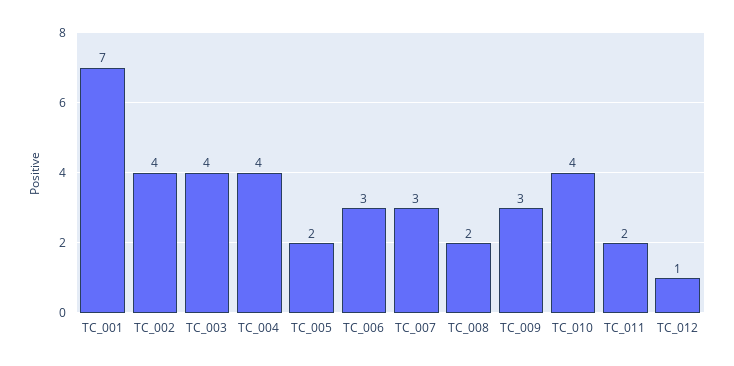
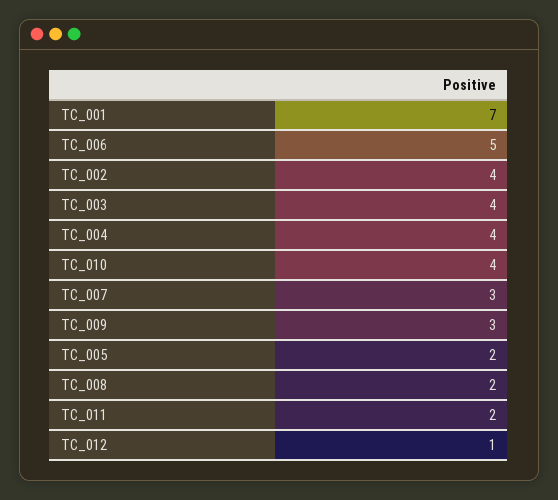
TC_006: 3 -> 5

